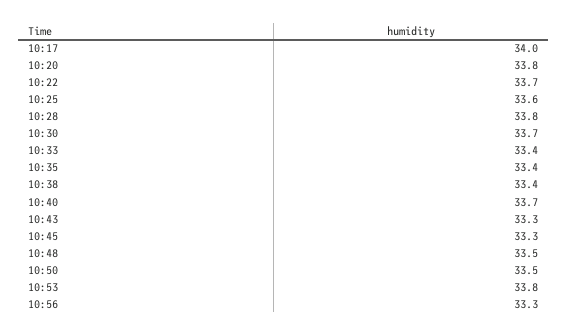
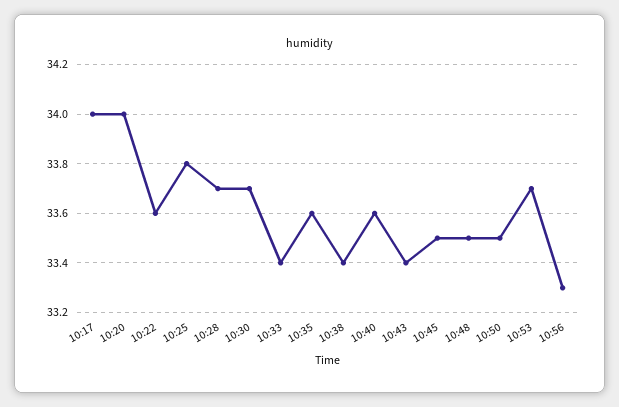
10:20: 33.8 -> 34
10:22: 33.7 -> 33.6
10:25: 33.6 -> 33.8
10:28: 33.8 -> 33.7
10:35: 33.4 -> 33.6
10:40: 33.7 -> 33.6
10:43: 33.3 -> 33.4
10:45: 33.3 -> 33.5
10:53: 33.8 -> 33.7

